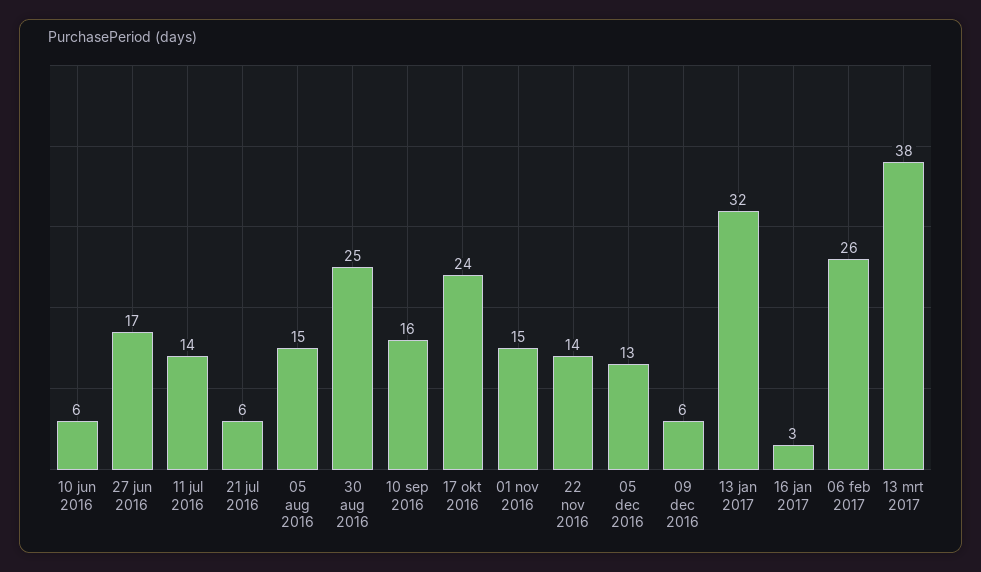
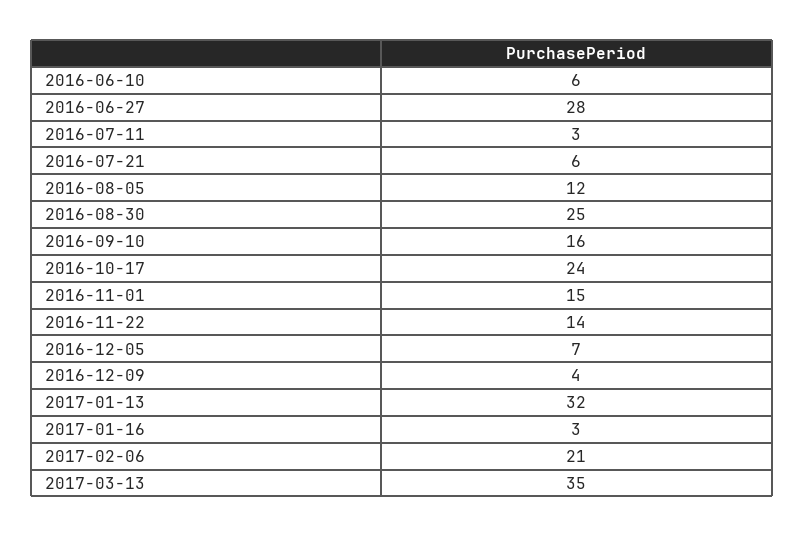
27 jun 2016: 17 -> 28
11 jul 2016: 14 -> 3
05 aug 2016: 15 -> 12
05 dec 2016: 13 -> 7
09 dec 2016: 6 -> 4
06 feb 2017: 26 -> 21
13 mrt 2017: 38 -> 35

